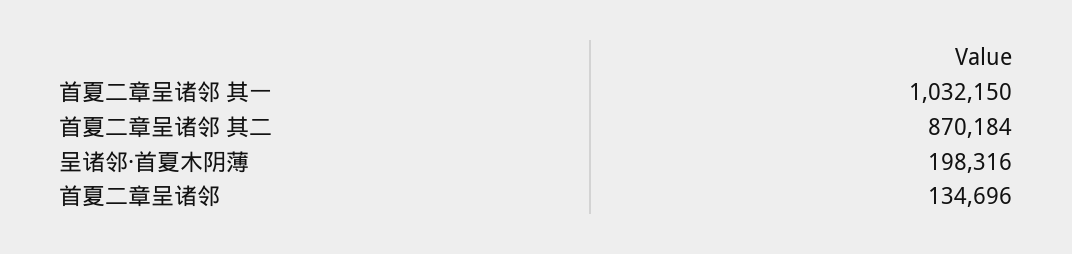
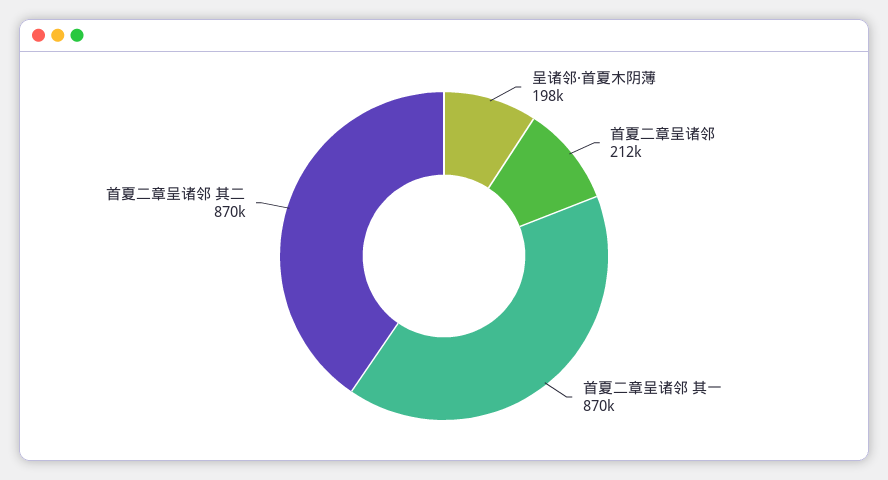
首夏二章呈诸邻 其一: 1032150 -> 870000
首夏二章呈诸邻: 134696 -> 212000

